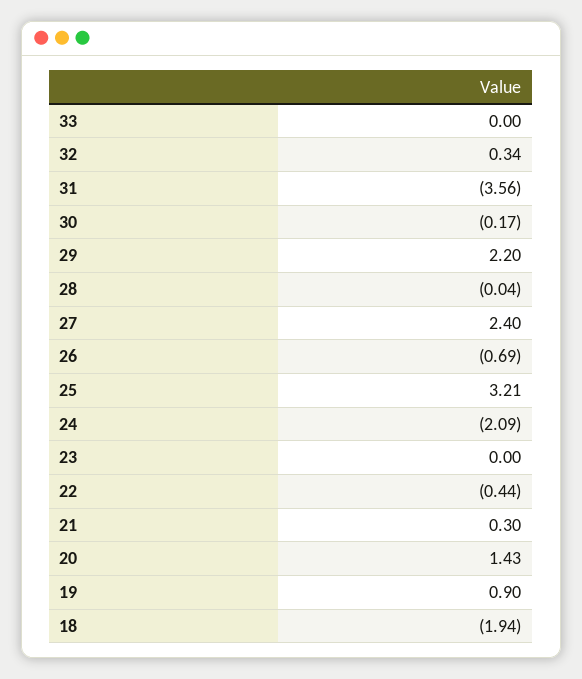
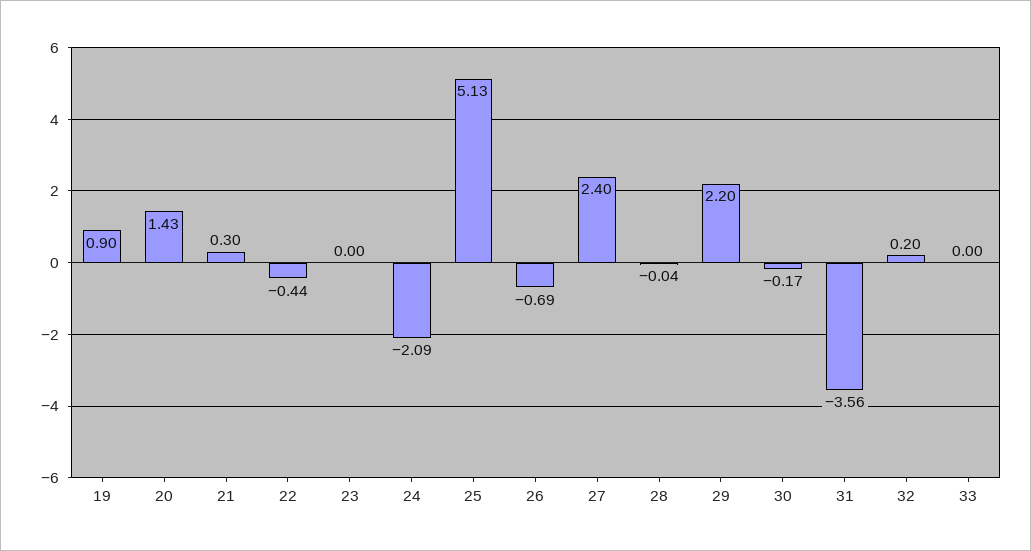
32: 0.34 -> 0.2
25: 3.21 -> 5.13
18: -1.94 -> none

